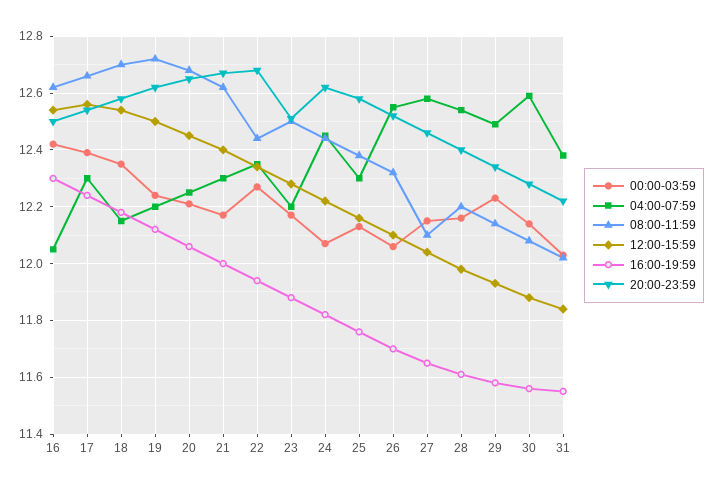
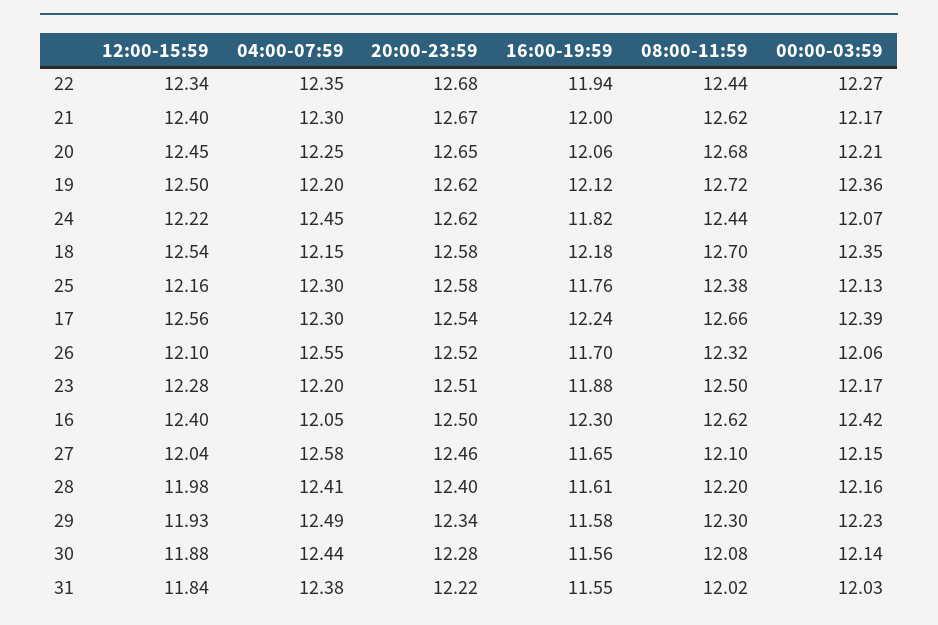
12:00-15:59, 16: 12.55 -> 12.4
00:00-03:59, 19: 12.25 -> 12.36
04:00-07:59, 28: 12.55 -> 12.41
08:00-11:59, 29: 12.15 -> 12.3
04:00-07:59, 30: 12.6 -> 12.44

